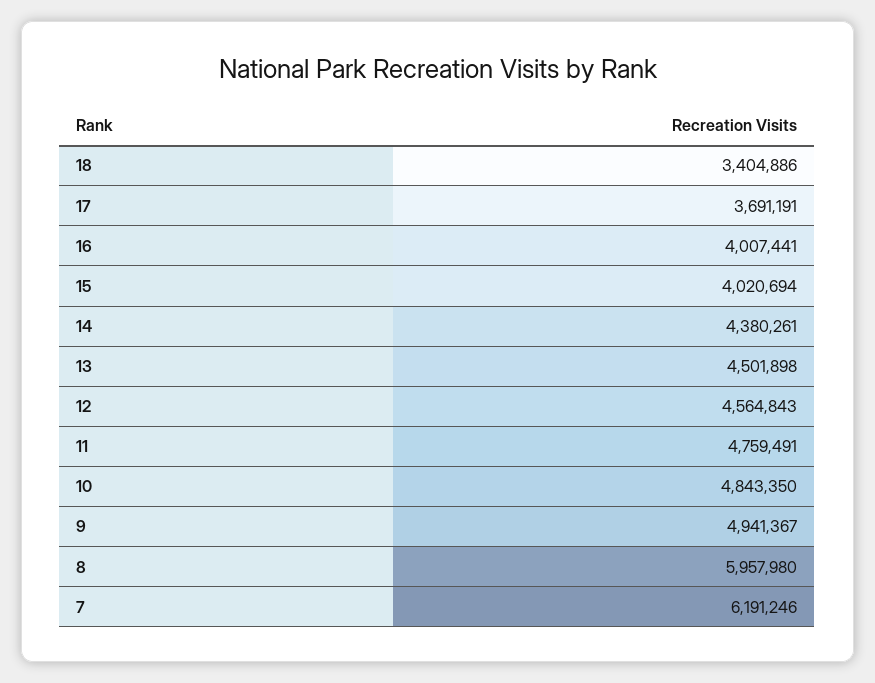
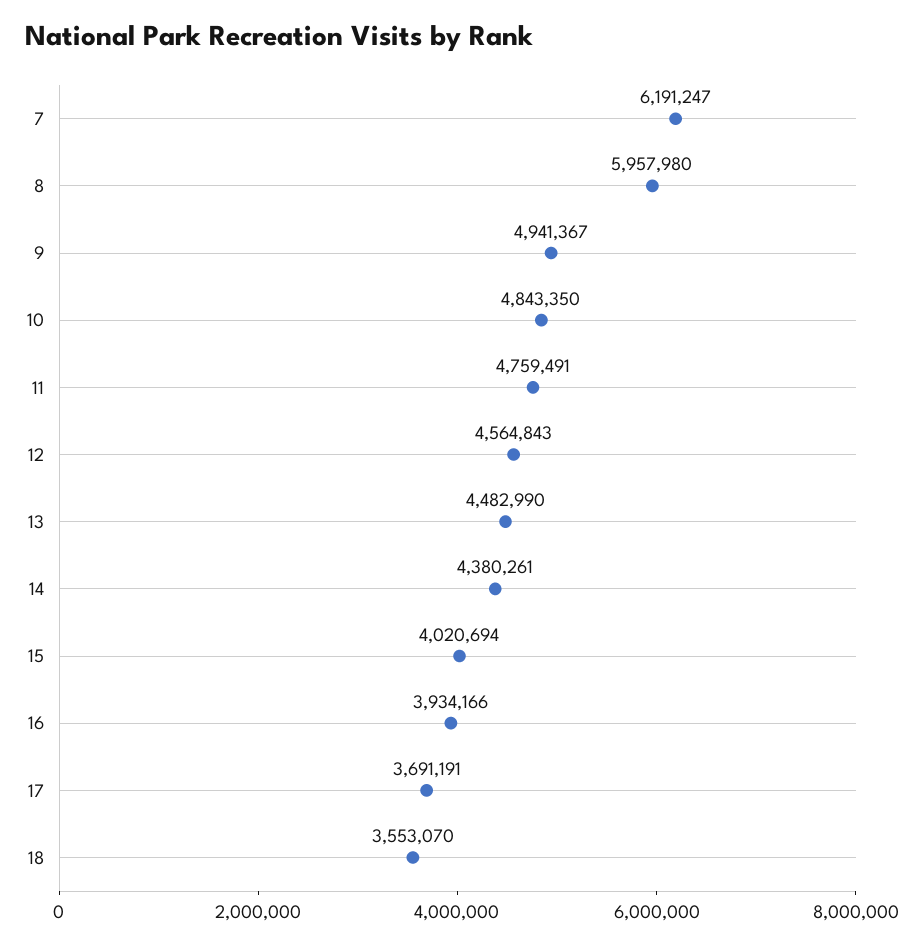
18: 3404886 -> 3553070
16: 4007441 -> 3934166
13: 4501898 -> 4482990
7: 6191246 -> 6191247

